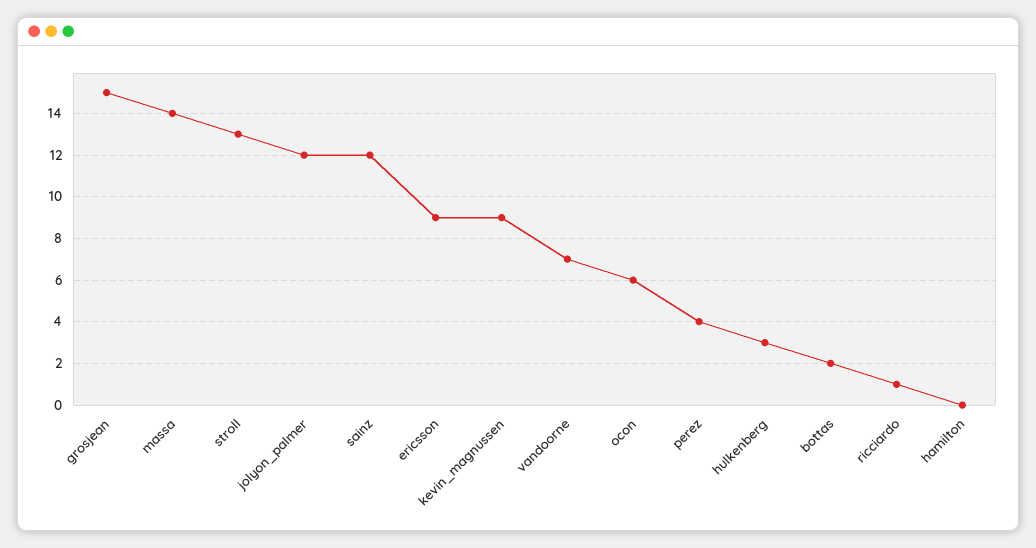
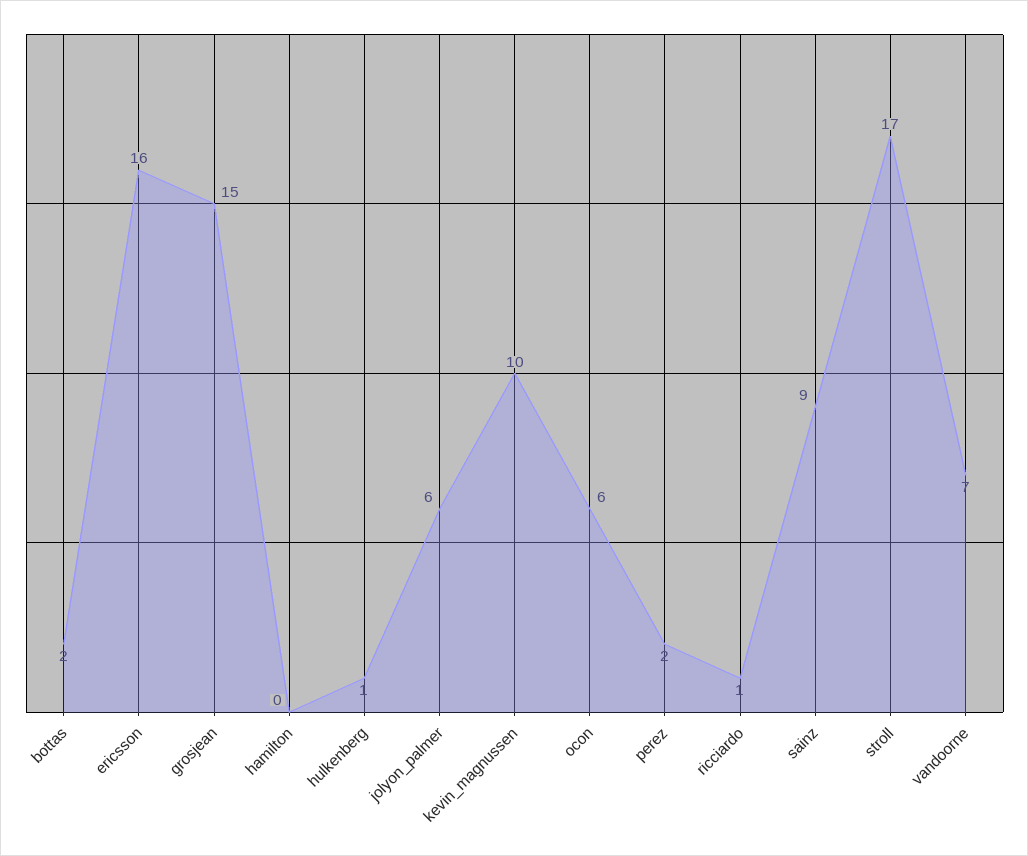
massa: 14 -> none
stroll: 13 -> 17
jolyon_palmer: 12 -> 6
sainz: 12 -> 9
ericsson: 9 -> 16
kevin_magnussen: 9 -> 10
perez: 4 -> 2
hulkenberg: 3 -> 1

